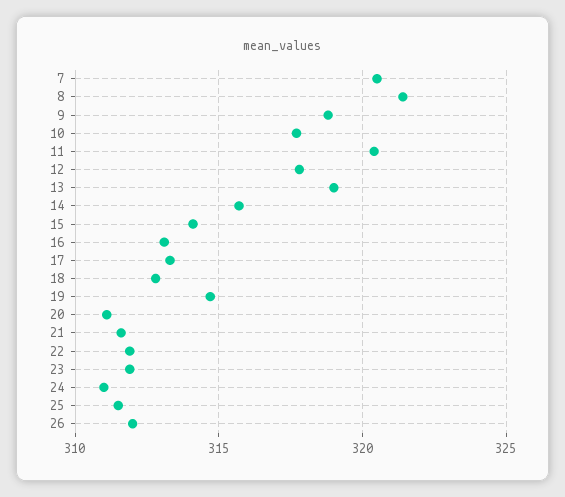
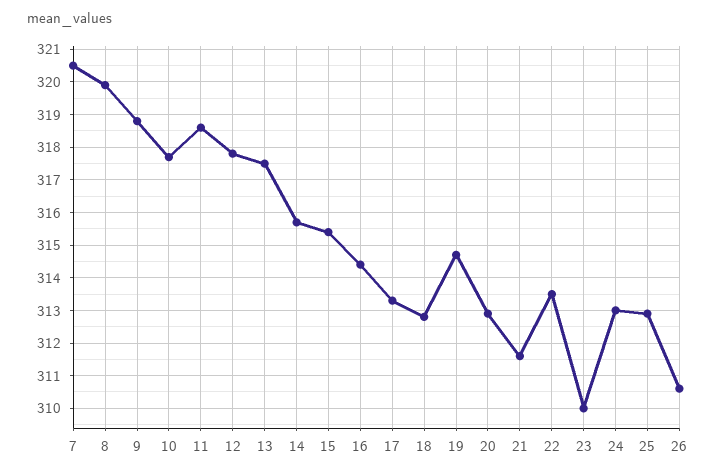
8: 321.5 -> 320
11: 320.5 -> 318.5
13: 319 -> 317.5
15: 314 -> 315.5
16: 313 -> 314.5
20: 311 -> 313
22: 312 -> 313.5
23: 312 -> 310
24: 311 -> 313
25: 311.5 -> 313
26: 312 -> 310.5

